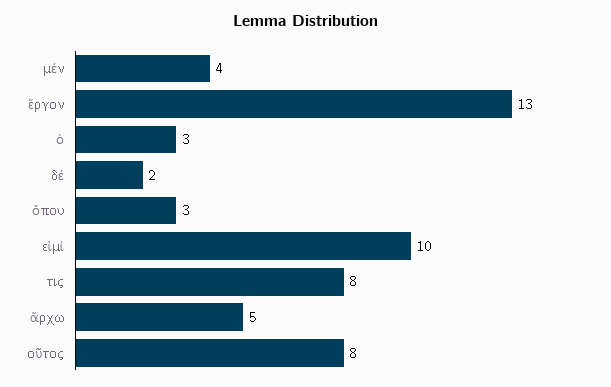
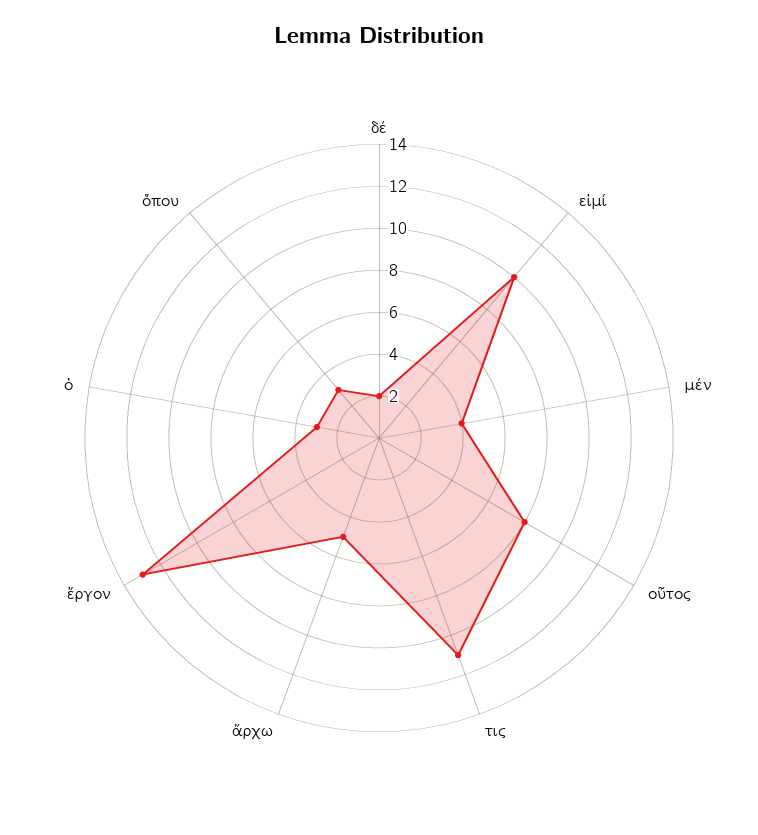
τις: 8 -> 11

